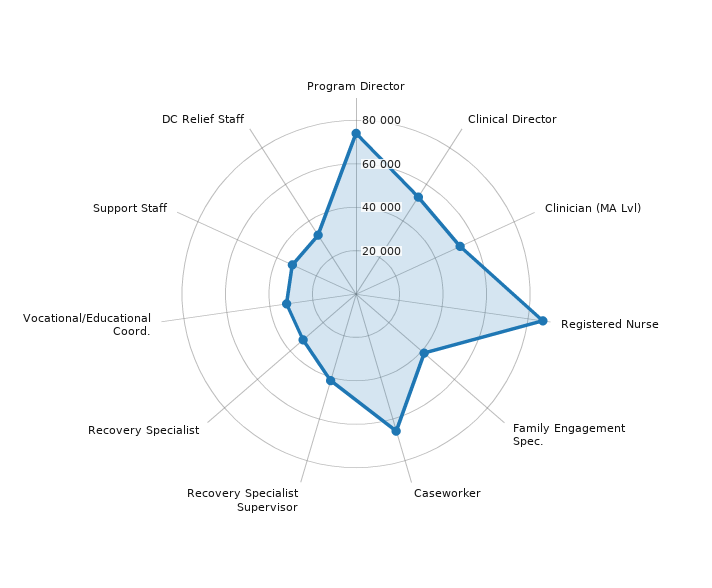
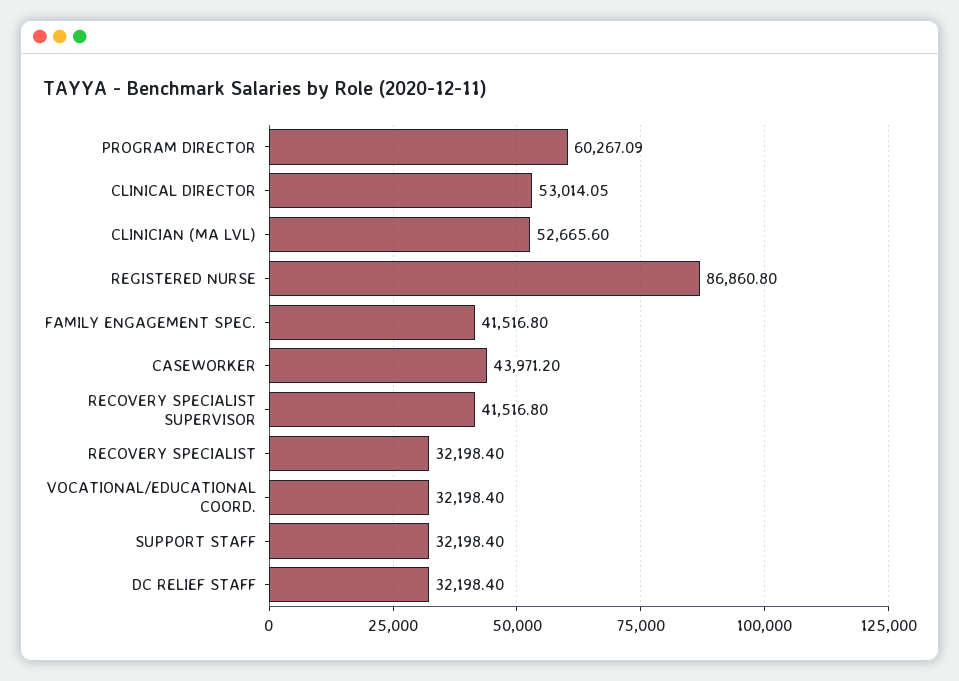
Program Director: 75000 -> 60267.09
Caseworker: 65000 -> 43971.2

